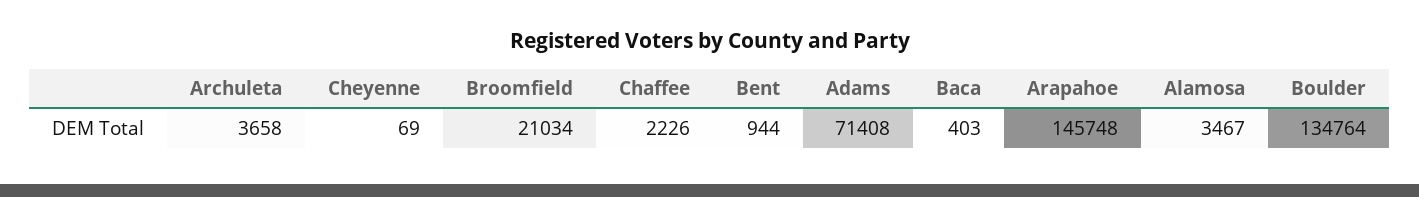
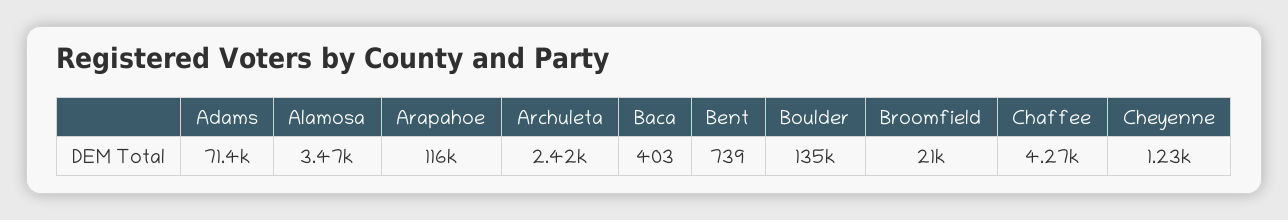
Archuleta: 3658 -> 2420
Cheyenne: 69 -> 1230
Chaffee: 2226 -> 4270
Bent: 944 -> 739
Arapahoe: 145748 -> 116000

